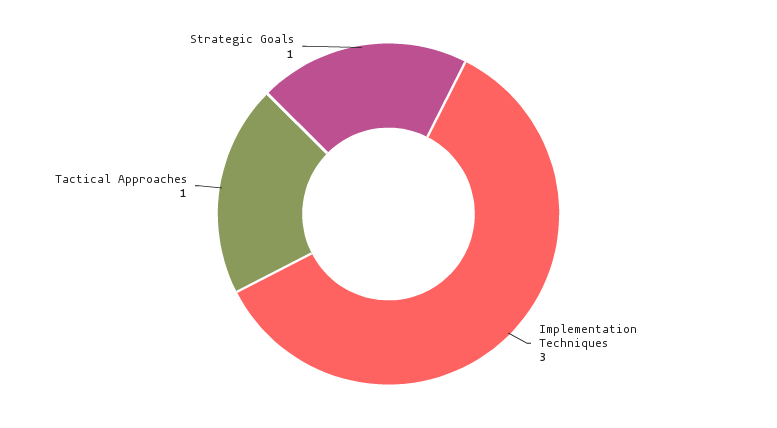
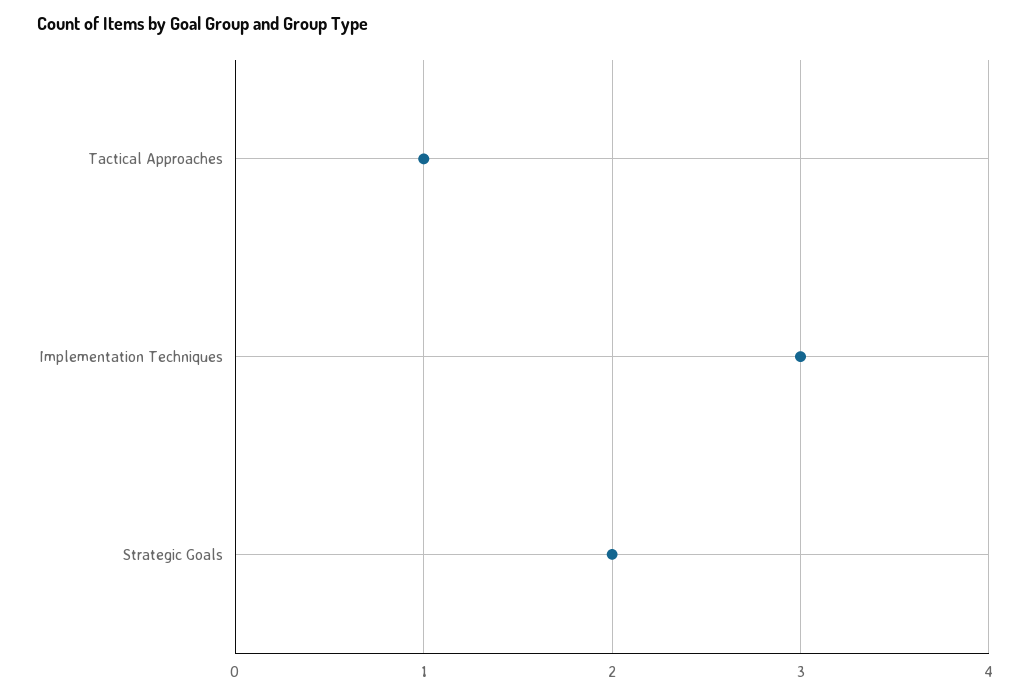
Strategic Goals: 1 -> 2

